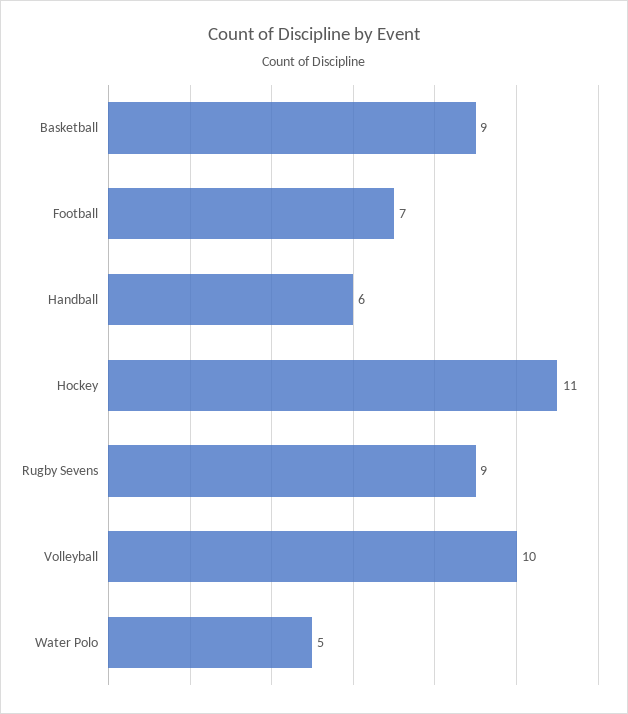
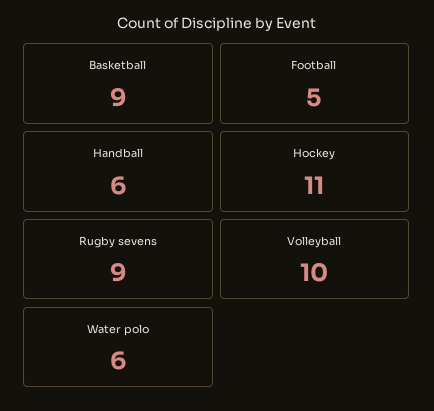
Football: 7 -> 5
Water Polo: 5 -> 6

